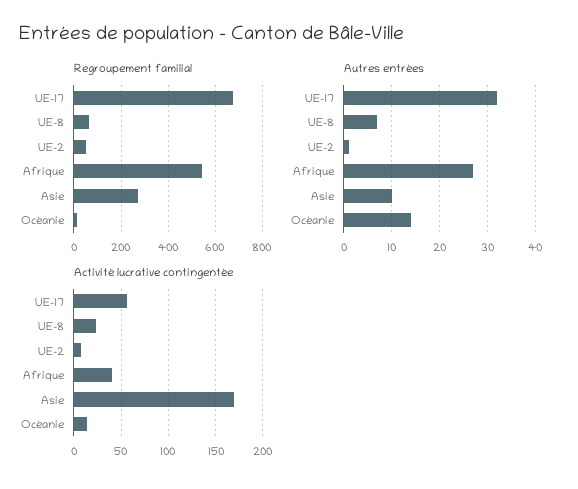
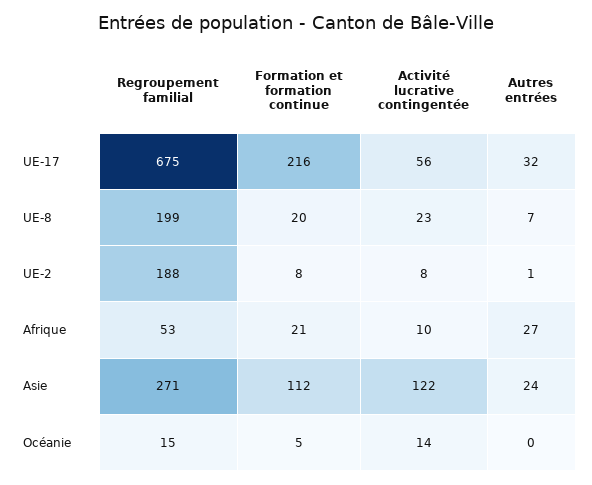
Regroupement familial, UE-8: 50 -> 199
Regroupement familial, UE-2: 50 -> 188
Regroupement familial, Afrique: 550 -> 53
Autres entrées, Asie: 10 -> 24
Autres entrées, Océanie: 15 -> 0
Activité lucrative contingentée, Afrique: 40 -> 10
Activité lucrative contingentée, Asie: 170 -> 122
Formation et formation continue, UE-17: none -> 216
Formation et formation continue, UE-8: none -> 20
Formation et formation continue, UE-2: none -> 8
Formation et formation continue, Afrique: none -> 21
Formation et formation continue, Asie: none -> 112
Formation et formation continue, Océanie: none -> 5

